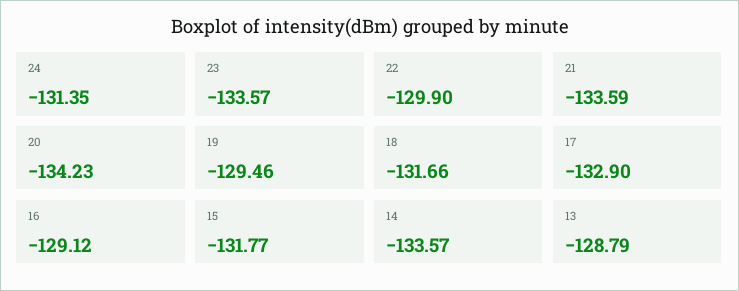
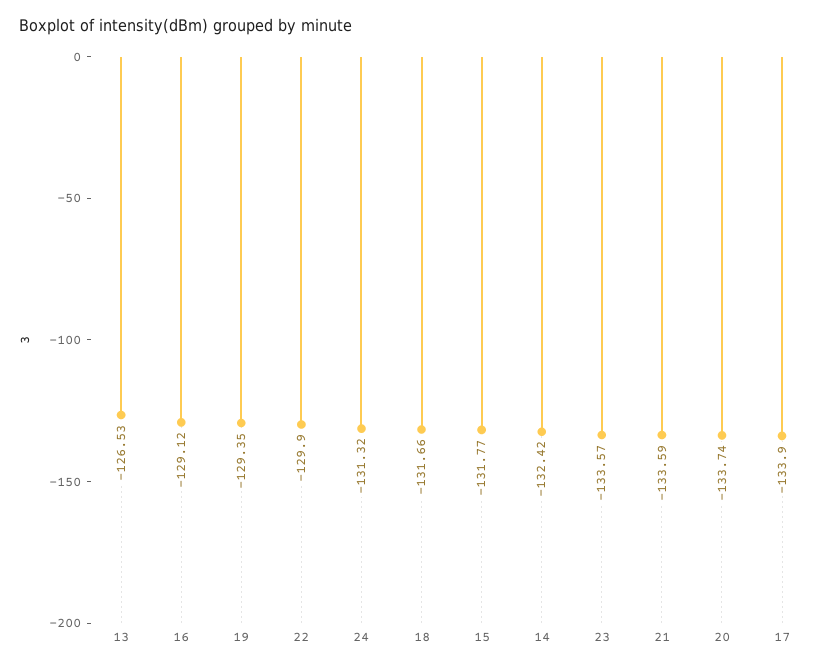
24: -131.35 -> -131.32
20: -134.23 -> -133.74
19: -129.46 -> -129.35
17: -132.9 -> -133.9
14: -133.57 -> -132.42
13: -128.79 -> -126.53

